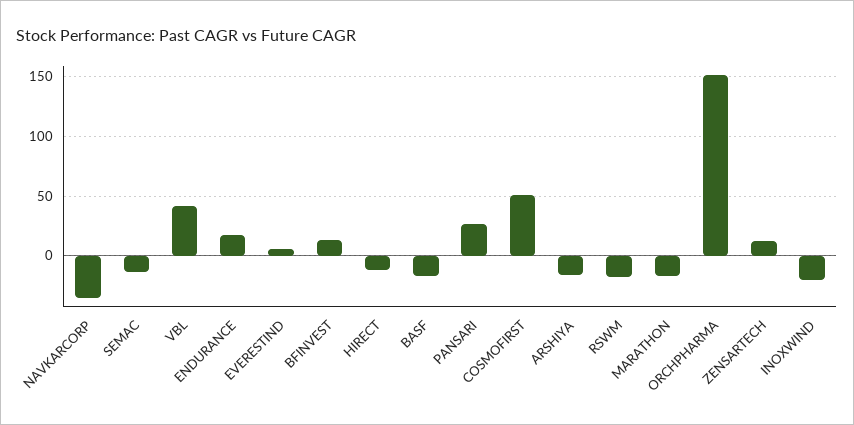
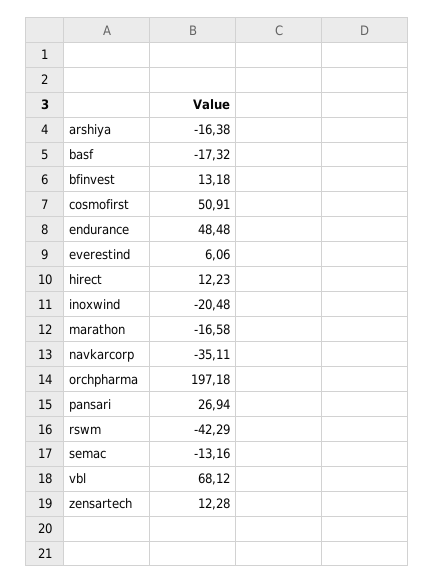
VBL: 40 -> 68.12
ENDURANCE: 20 -> 48.48
HIRECT: -10 -> 12.23
RSWM: -20 -> -42.29
ORCHPHARMA: 150 -> 197.18

